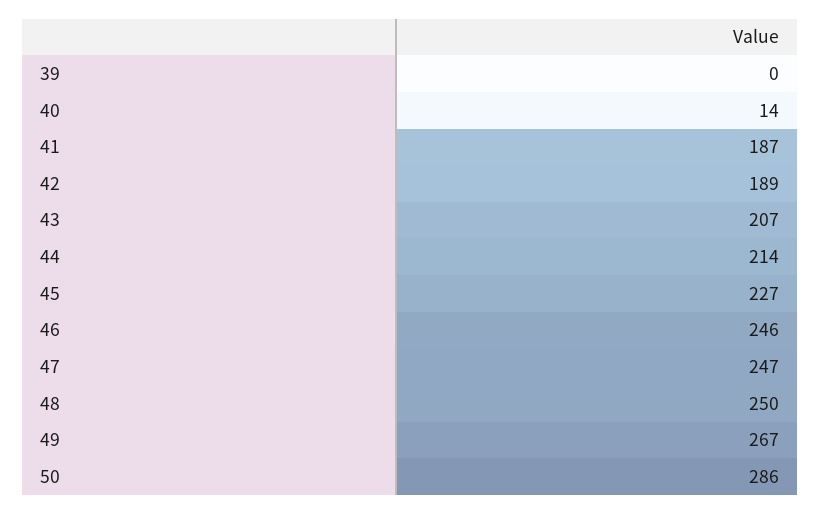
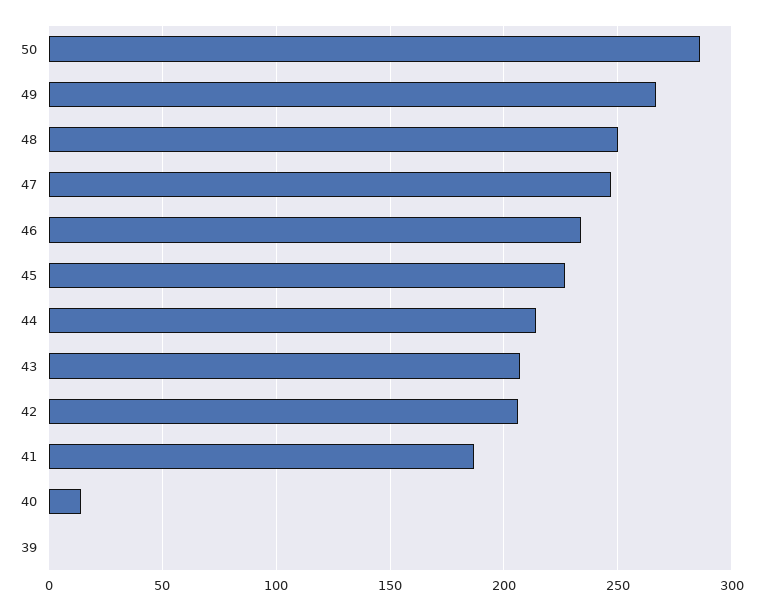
42: 189 -> 205
46: 246 -> 235

